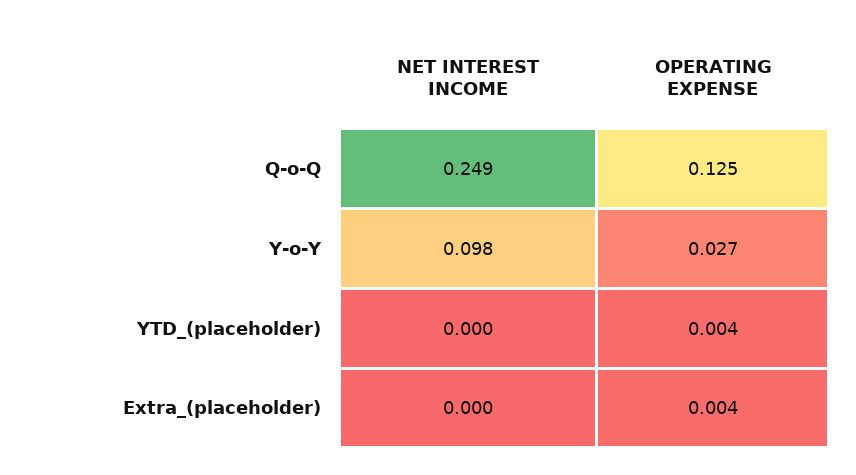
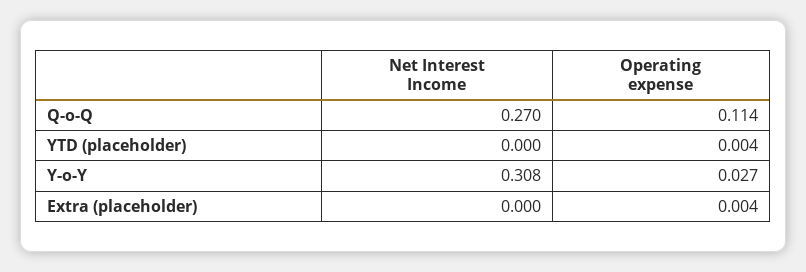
NET INTEREST INCOME, Q-o-Q: 0.249 -> 0.27
OPERATING EXPENSE, Q-o-Q: 0.125 -> 0.114
NET INTEREST INCOME, Y-o-Y: 0.098 -> 0.308

